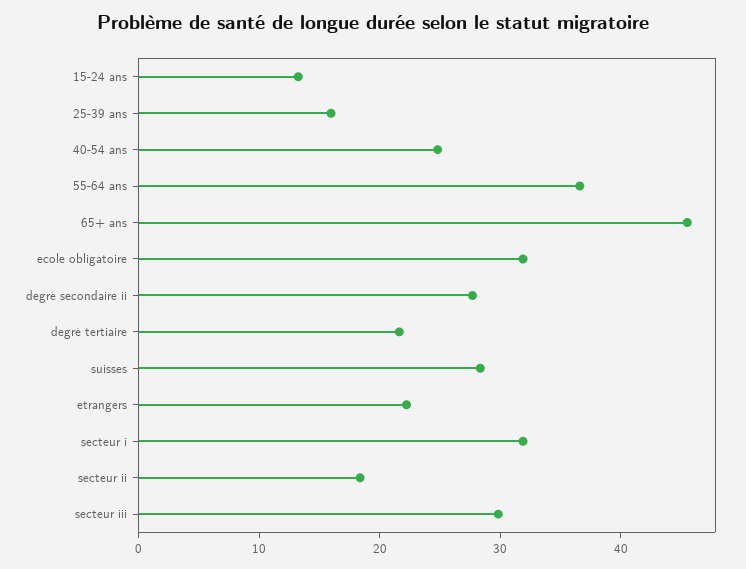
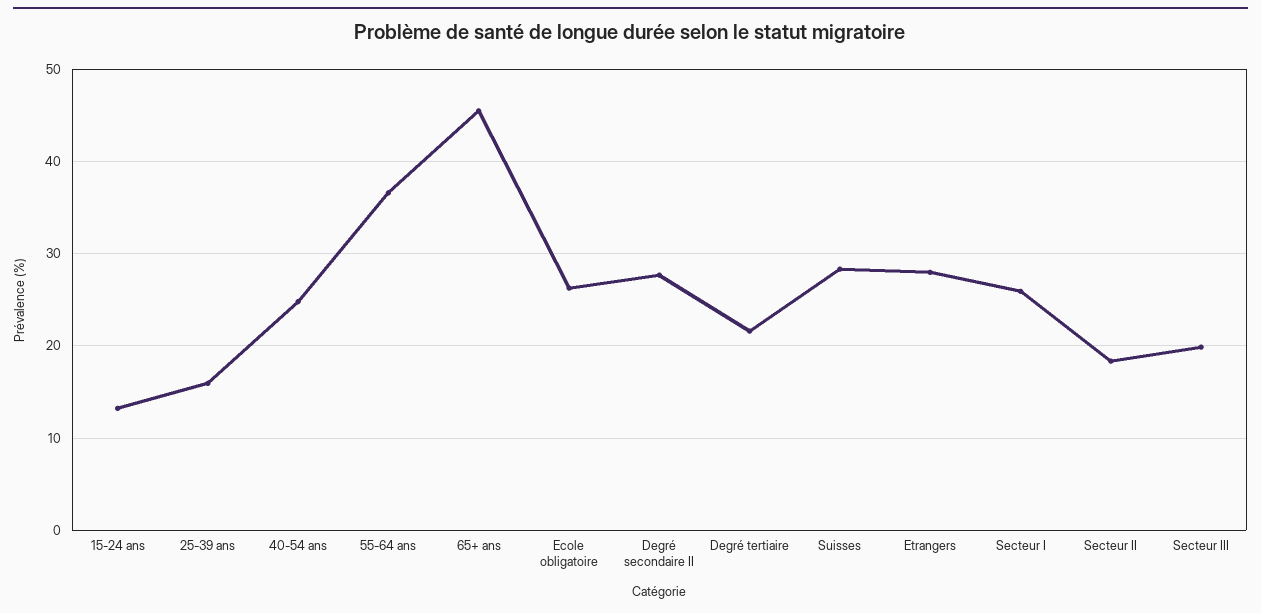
ecole obligatoire: 32 -> 26
etrangers: 22 -> 28
secteur i: 32 -> 26
secteur iii: 30 -> 20

